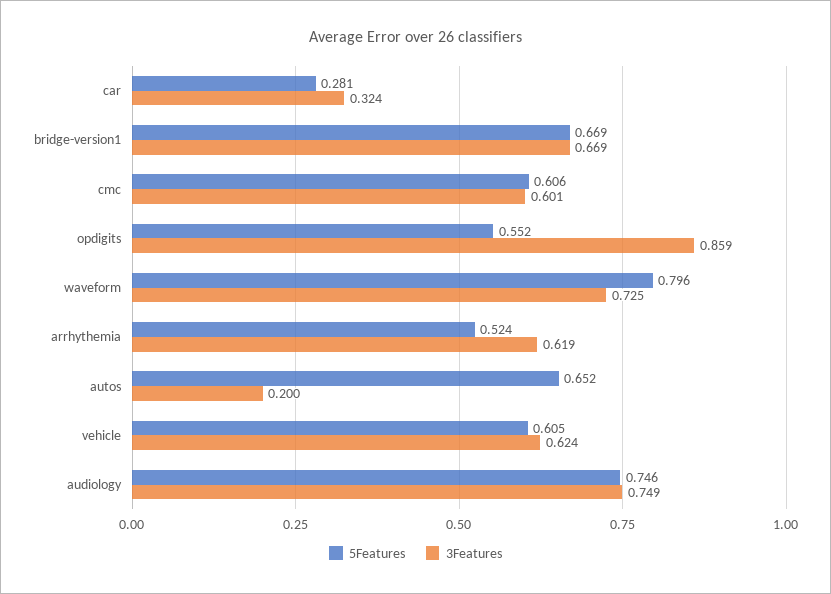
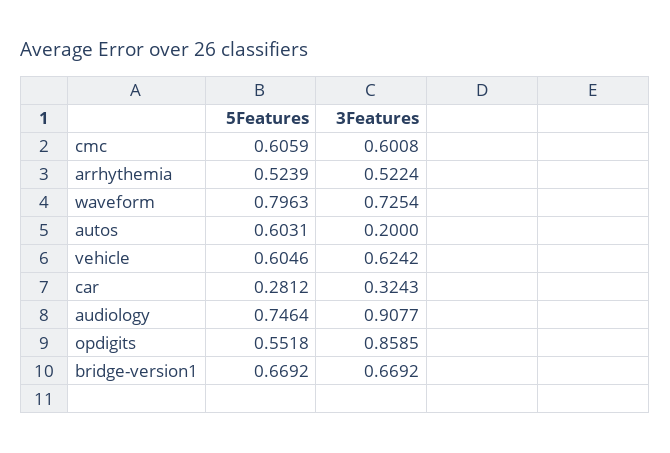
3Features, arrhythemia: 0.619 -> 0.5224
5Features, autos: 0.652 -> 0.6031
3Features, audiology: 0.749 -> 0.9077

